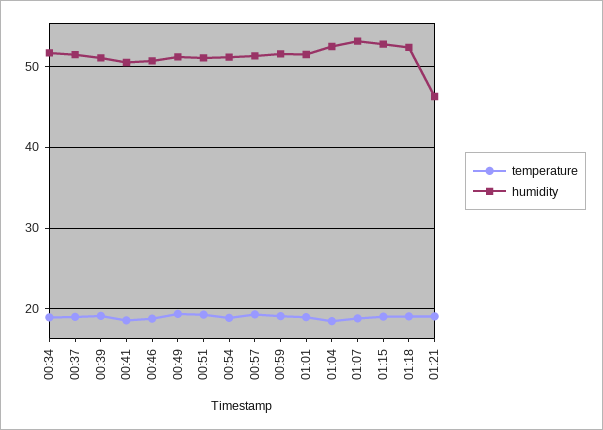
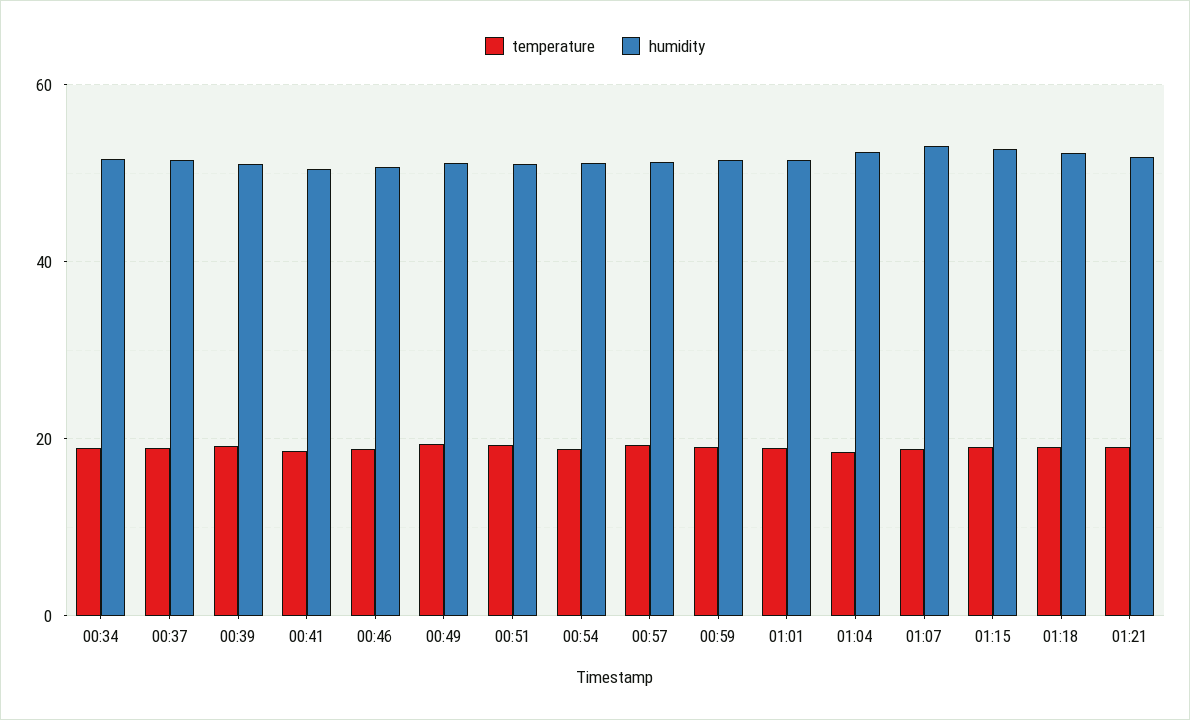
humidity, 01:21: 46 -> 52

